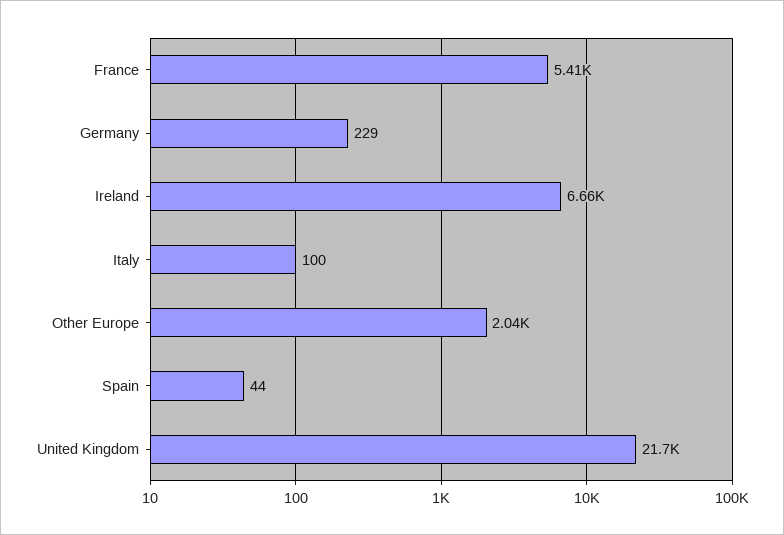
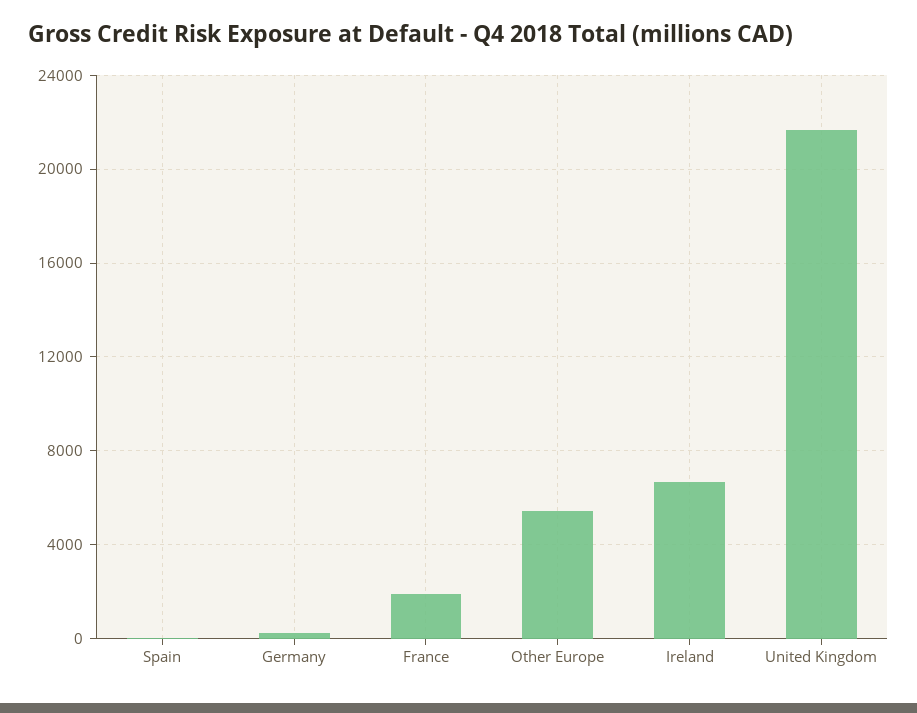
France: 5410 -> 2000
Italy: 100 -> none
Other Europe: 2040 -> 5500

